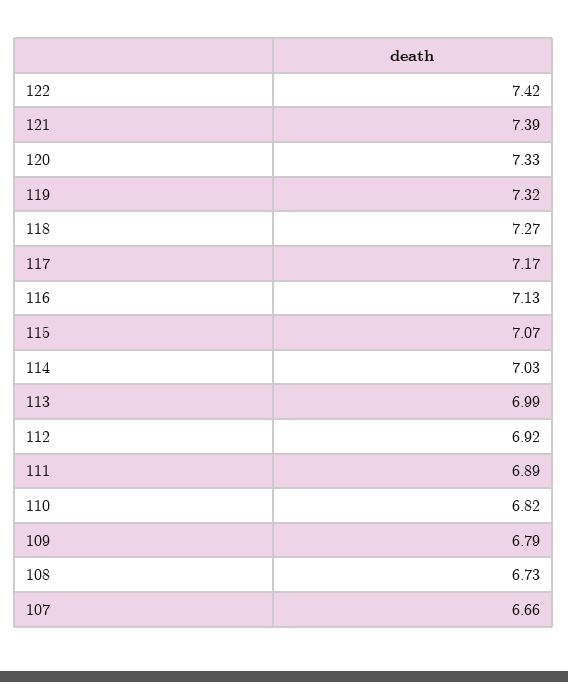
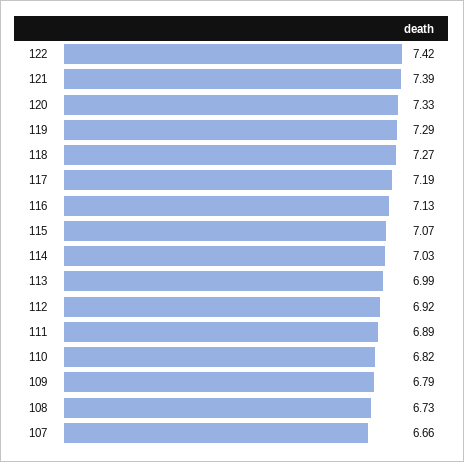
119: 7.32 -> 7.29
117: 7.17 -> 7.19

